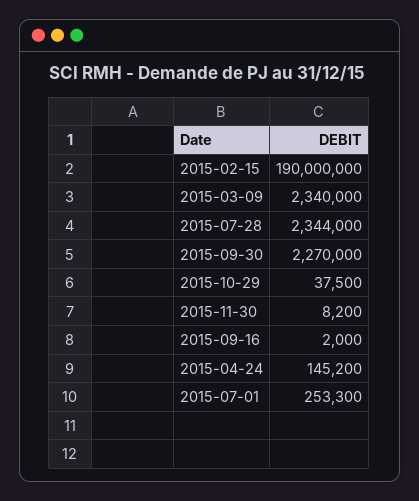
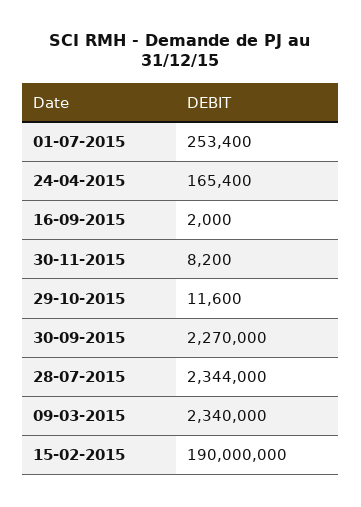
2015-10-29: 37500 -> 11600
2015-04-24: 145200 -> 165400
2015-07-01: 253300 -> 253400

